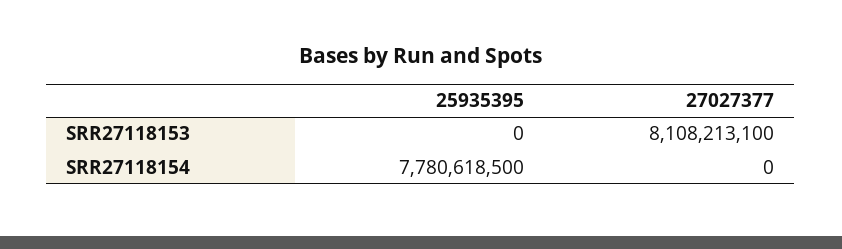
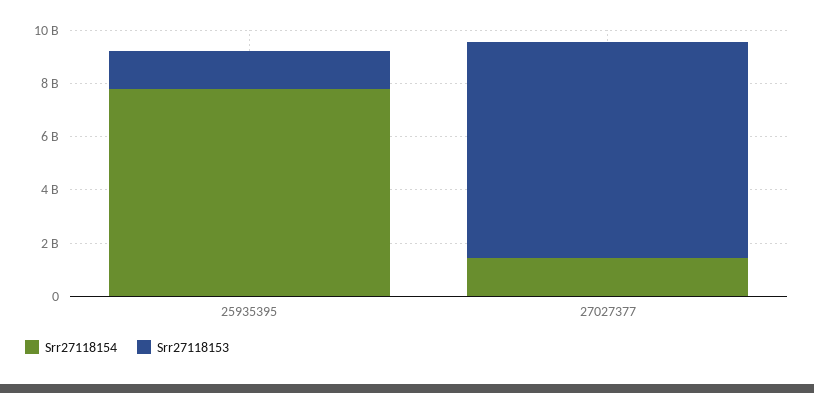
SRR27118153, 25935395: 0 -> 1500000000
SRR27118154, 27027377: 0 -> 1500000000

